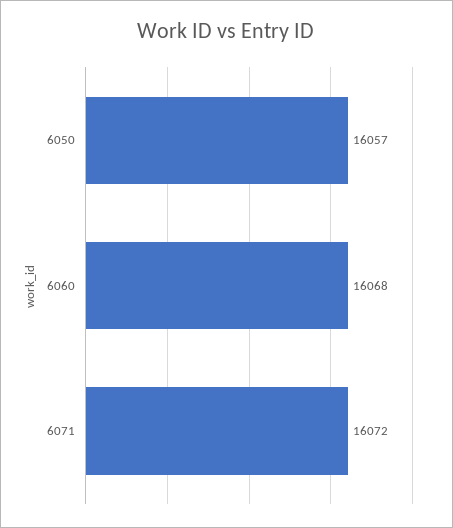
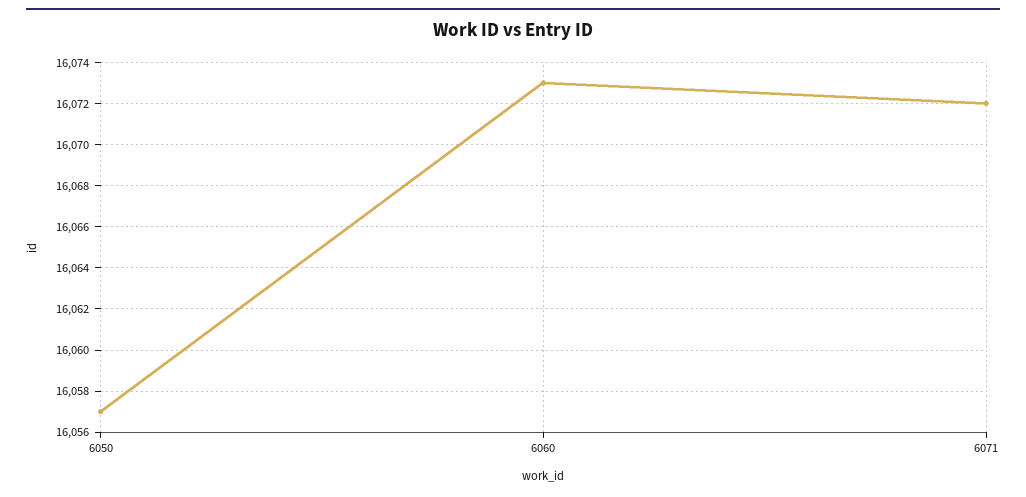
6060: 16068 -> 16073

